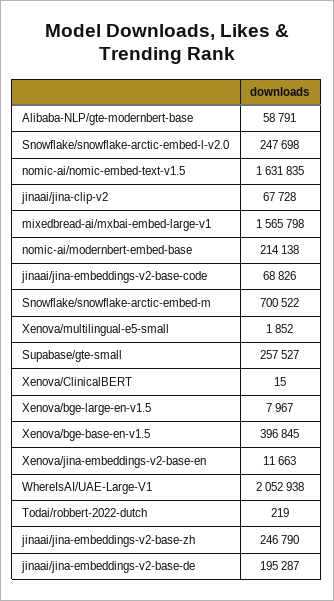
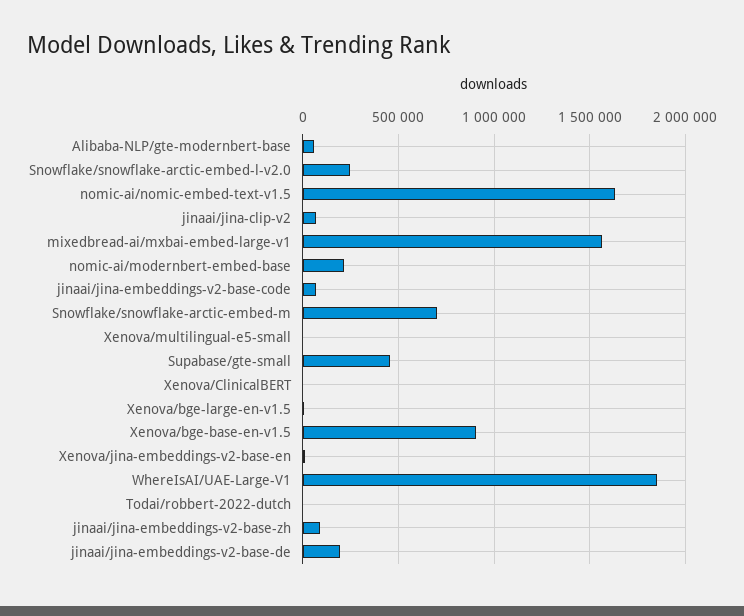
Supabase/gte-small: 257527 -> 450000
Xenova/bge-base-en-v1.5: 396845 -> 900000
WhereIsAI/UAE-Large-V1: 2052938 -> 1850000
jinaai/jina-embeddings-v2-base-zh: 246790 -> 100000

